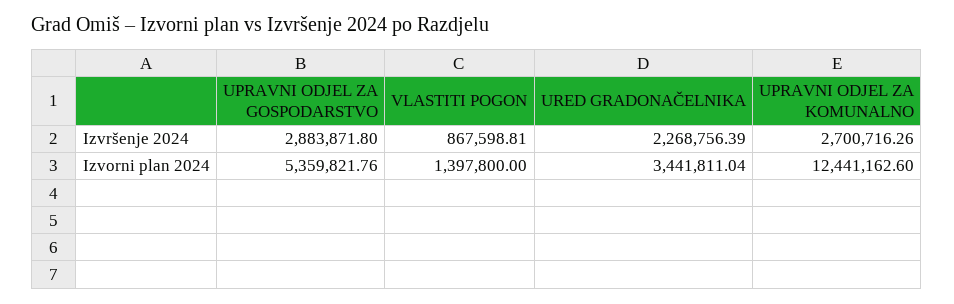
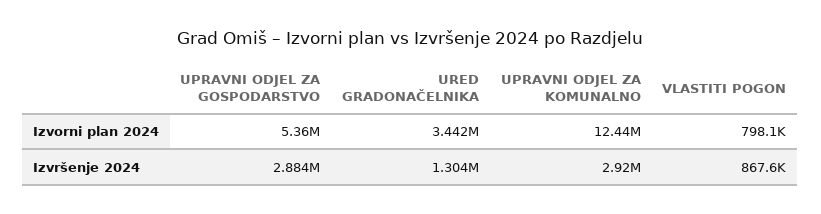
URED GRADONAČELNIKA, Izvršenje 2024: 2268756.39 -> 1304000
UPRAVNI ODJEL ZA KOMUNALNO, Izvršenje 2024: 2700716.26 -> 2920000
VLASTITI POGON, Izvorni plan 2024: 1397800 -> 798100

